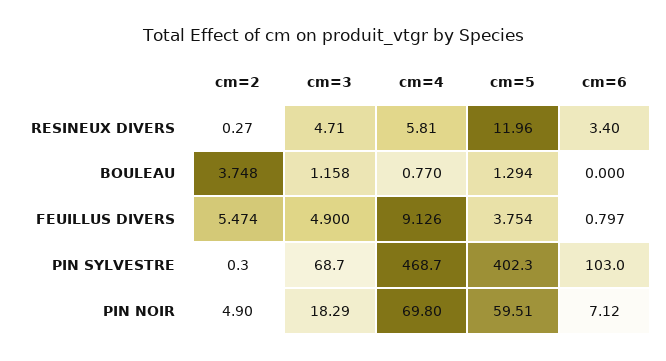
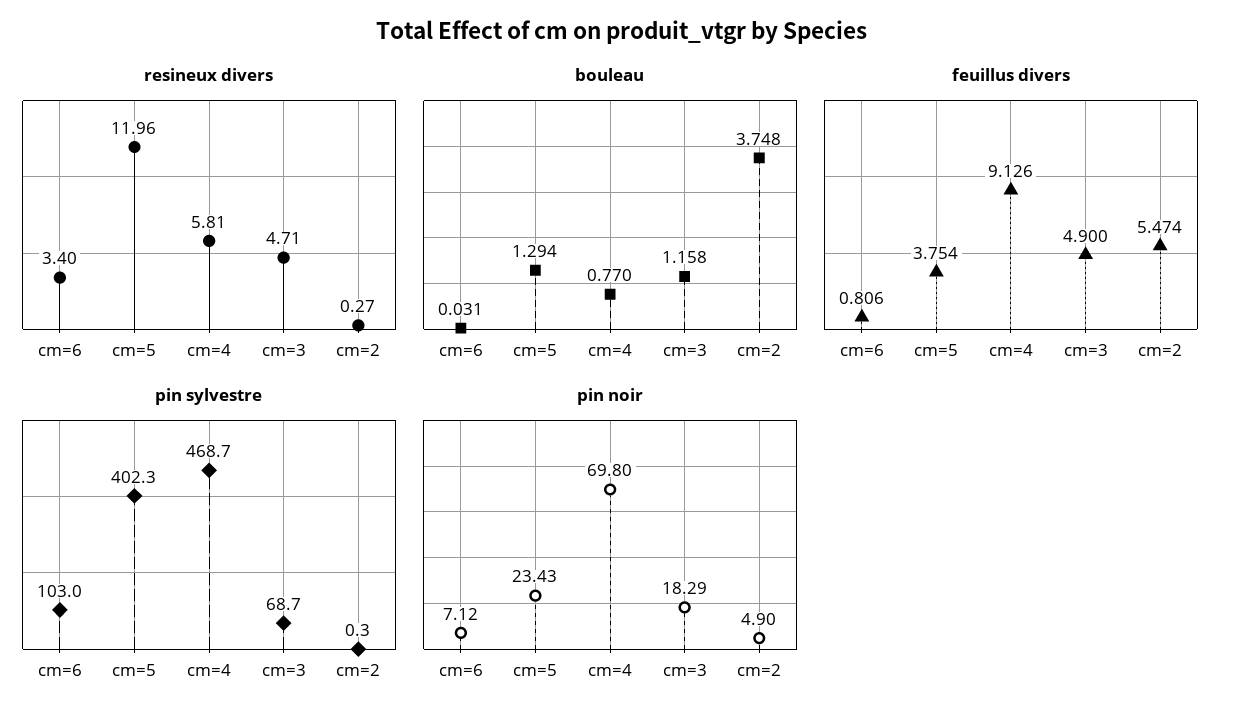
BOULEAU, cm=6: 0 -> 0.031
FEUILLUS DIVERS, cm=6: 0.797 -> 0.806
PIN NOIR, cm=5: 59.51 -> 23.43

